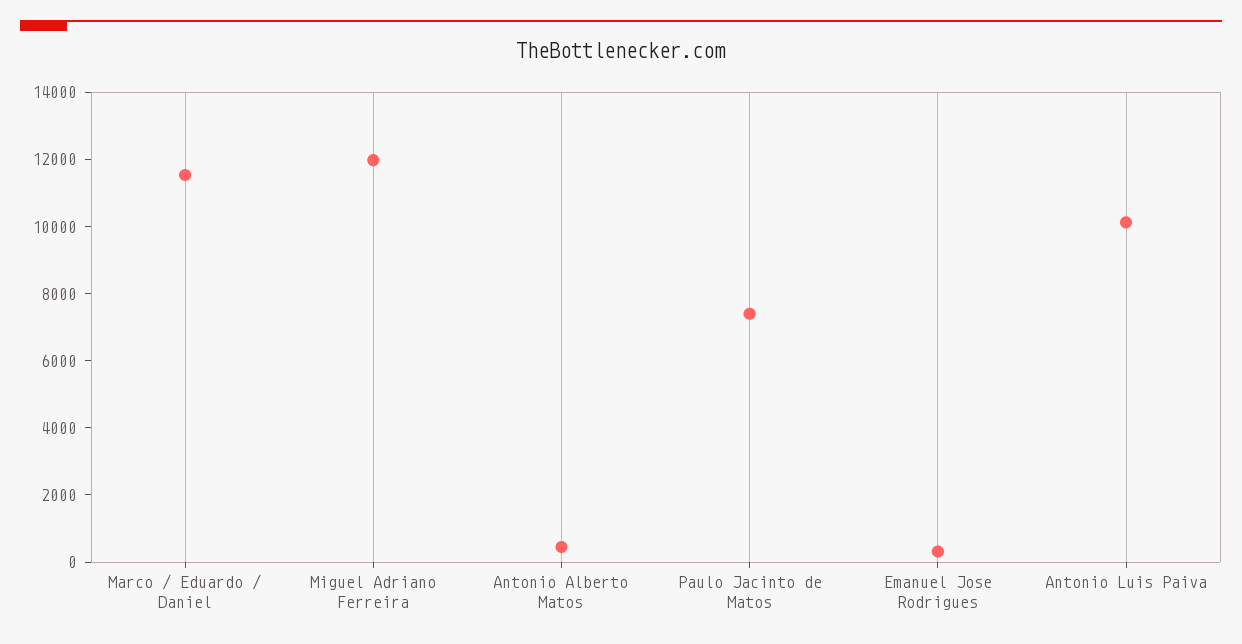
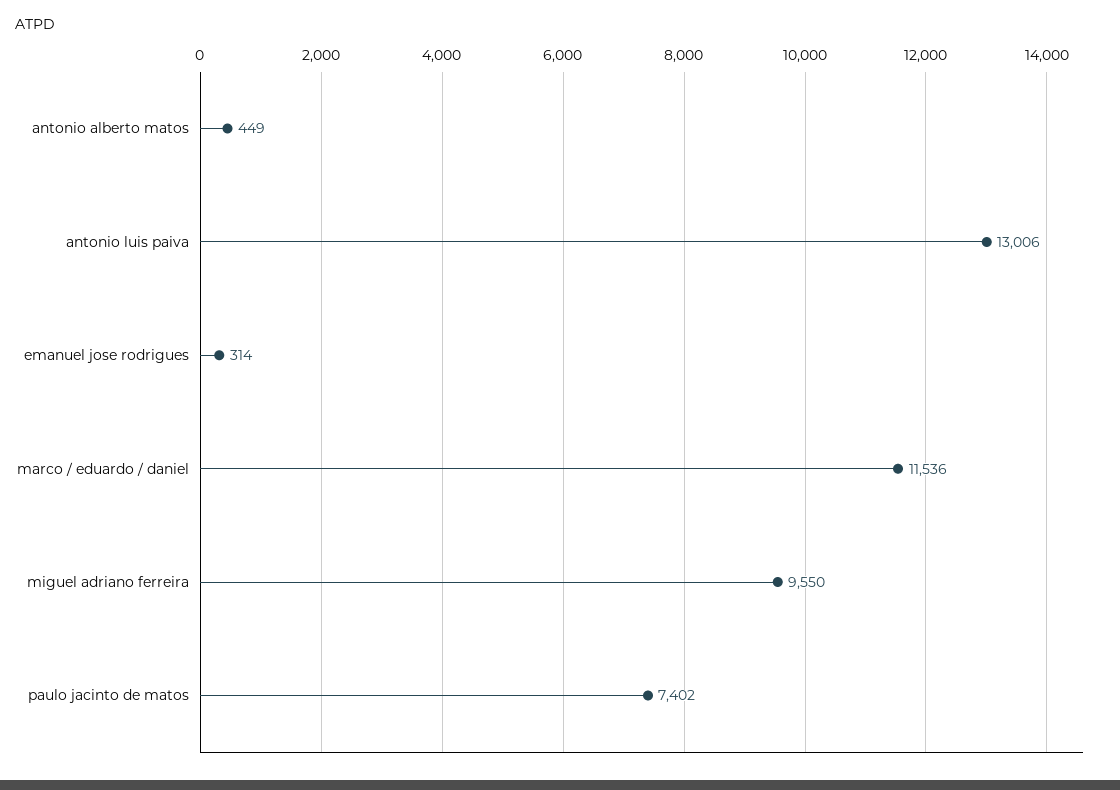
Miguel Adriano Ferreira: 12000 -> 9550
Antonio Luis Paiva: 10000 -> 13006

